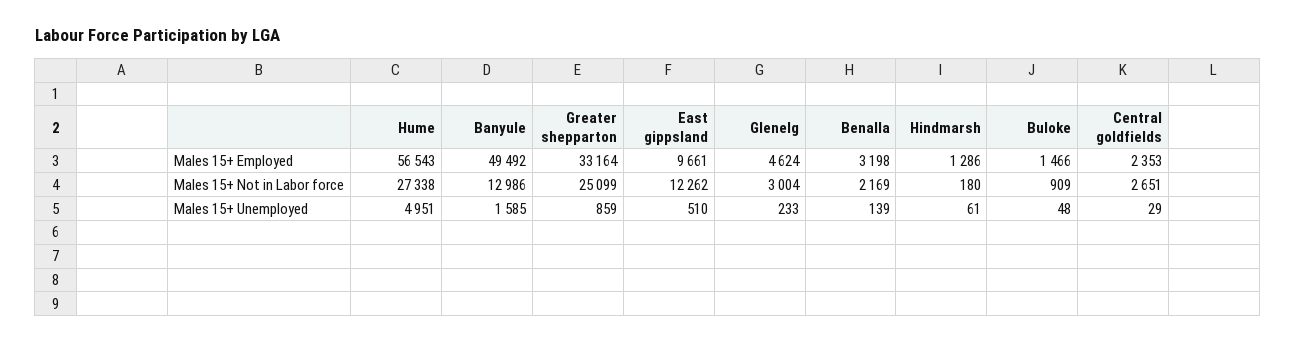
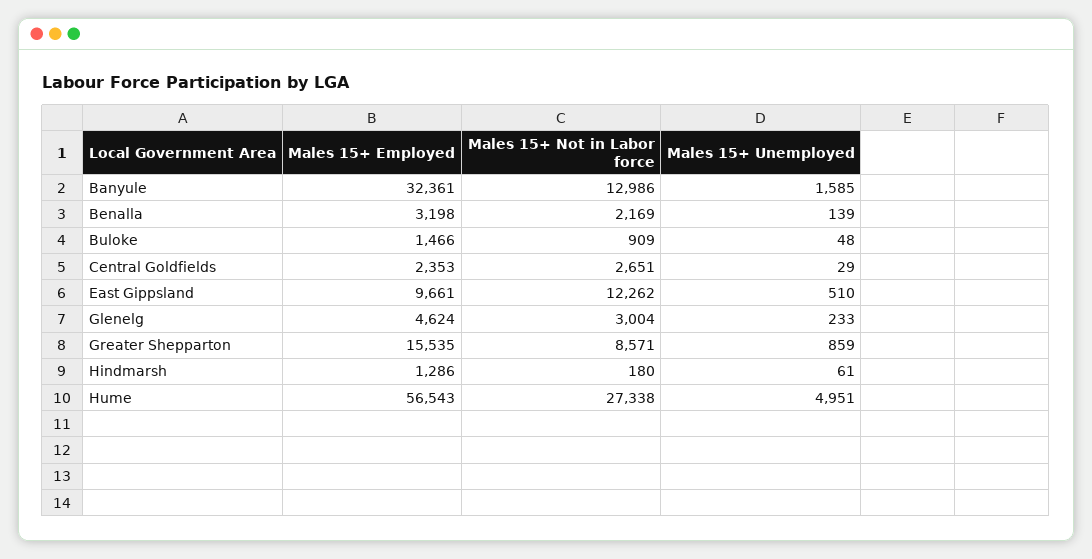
Banyule, Males 15+ Employed: 49492 -> 32361
Greater shepparton, Males 15+ Employed: 33164 -> 15535
Greater shepparton, Males 15+ Not in Labor force: 25099 -> 8571

